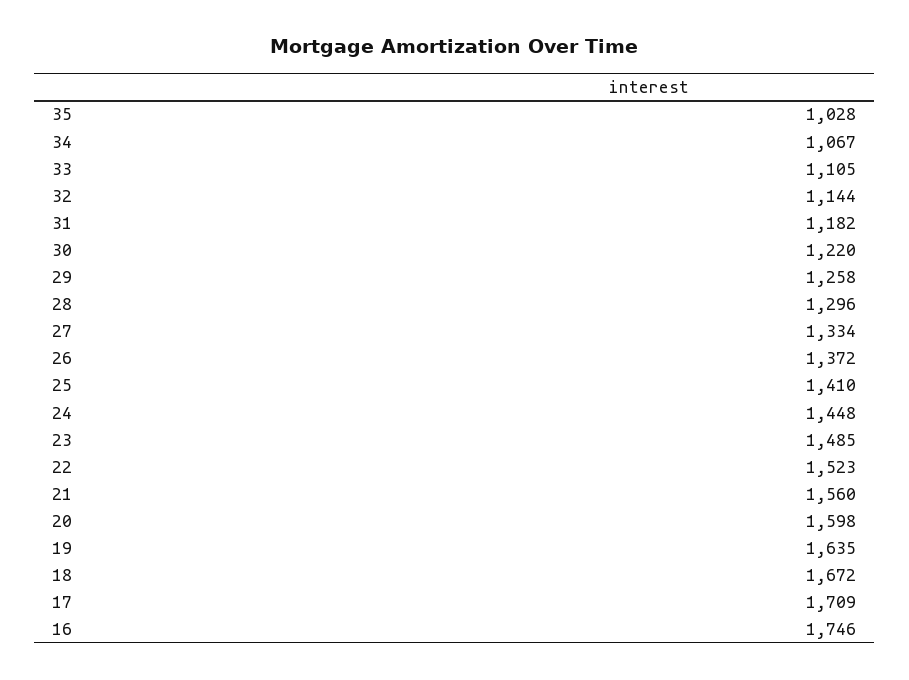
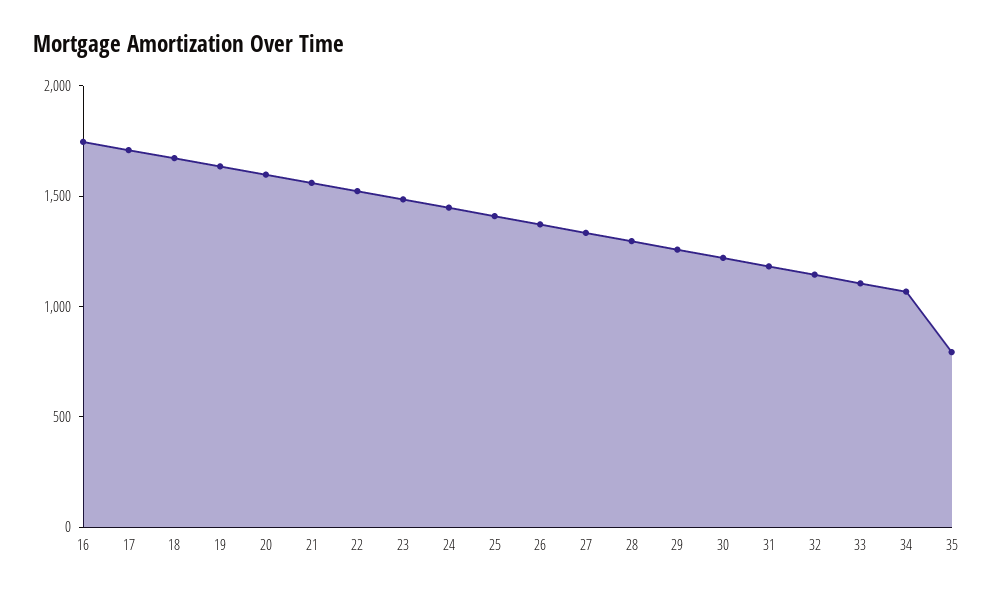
35: 1028 -> 800

